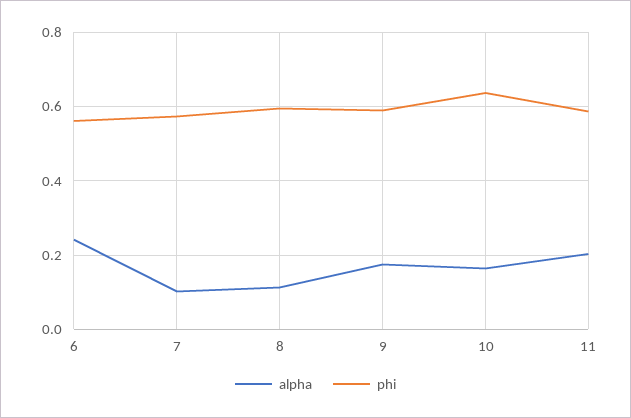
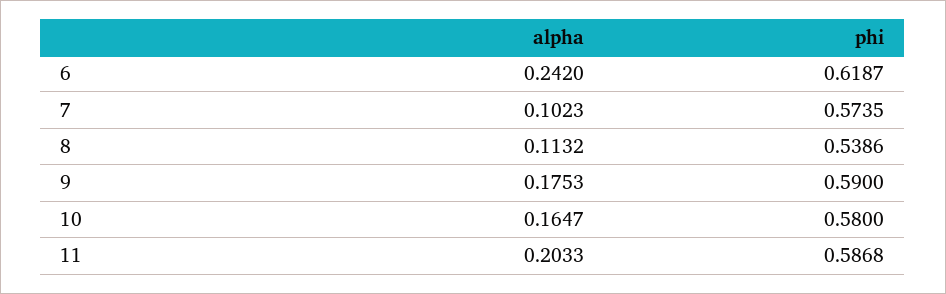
phi, 6: 0.56 -> 0.6187
phi, 8: 0.6 -> 0.5386
phi, 10: 0.64 -> 0.58

